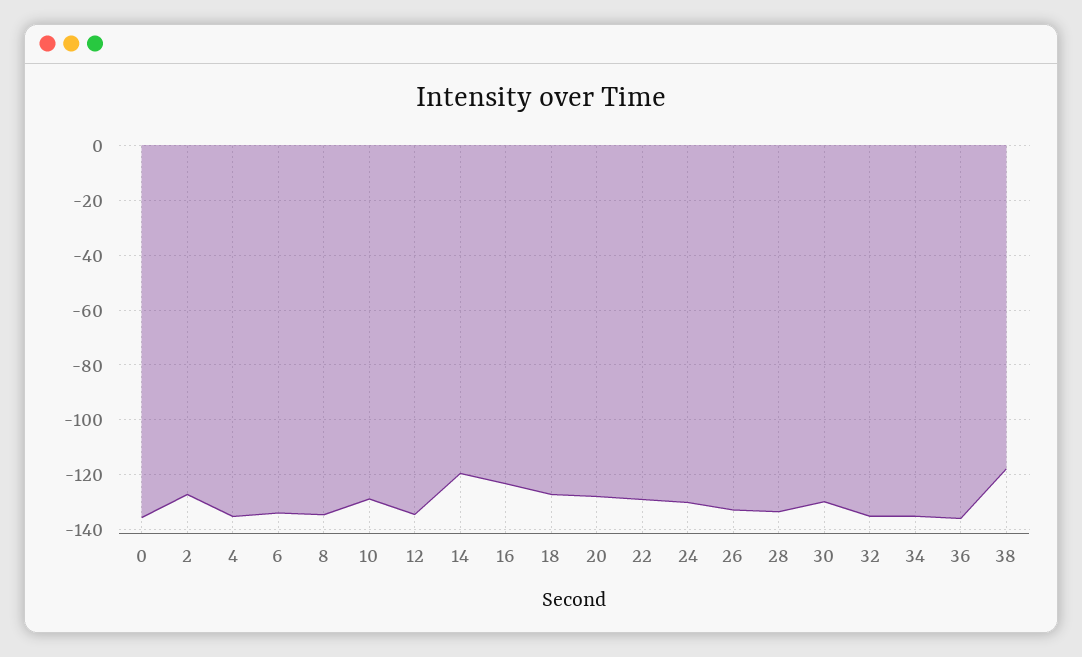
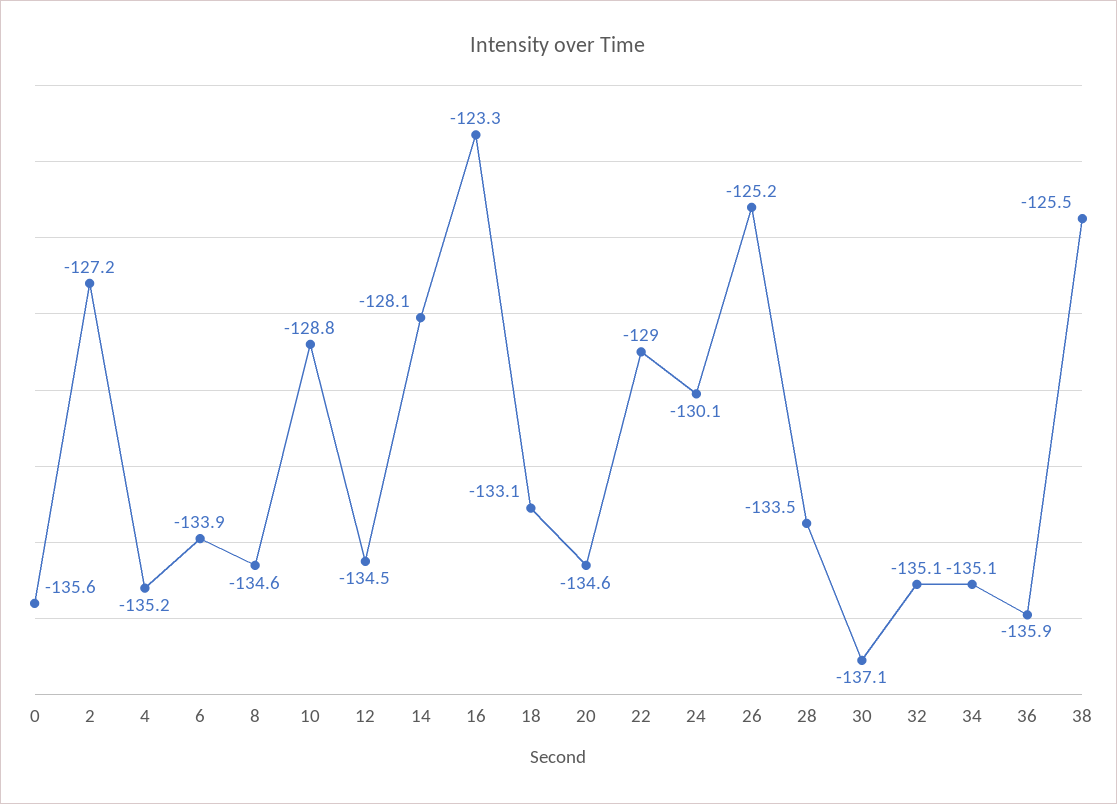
14: -120 -> -128.1
18: -127.5 -> -133.1
20: -127.5 -> -134.6
26: -132.5 -> -125.2
30: -130 -> -137.1
38: -117.5 -> -125.5

